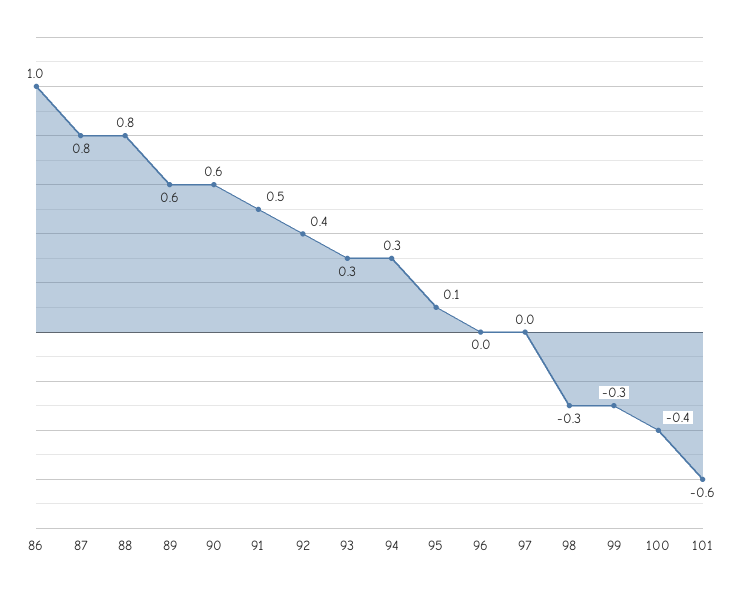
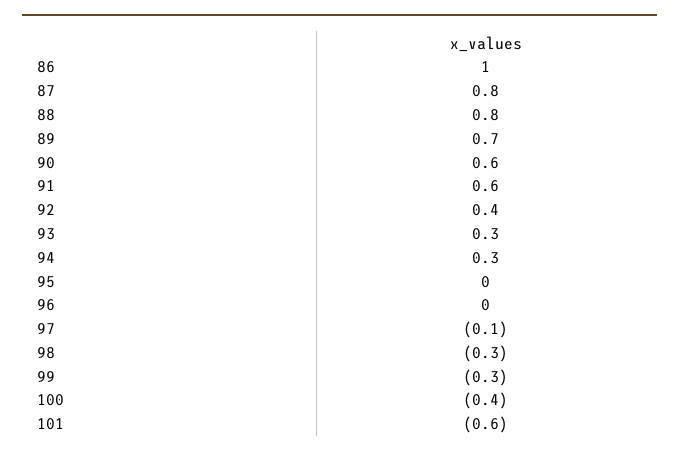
89: 0.6 -> 0.7
91: 0.5 -> 0.6
95: 0.1 -> 0
97: 0 -> -0.1

